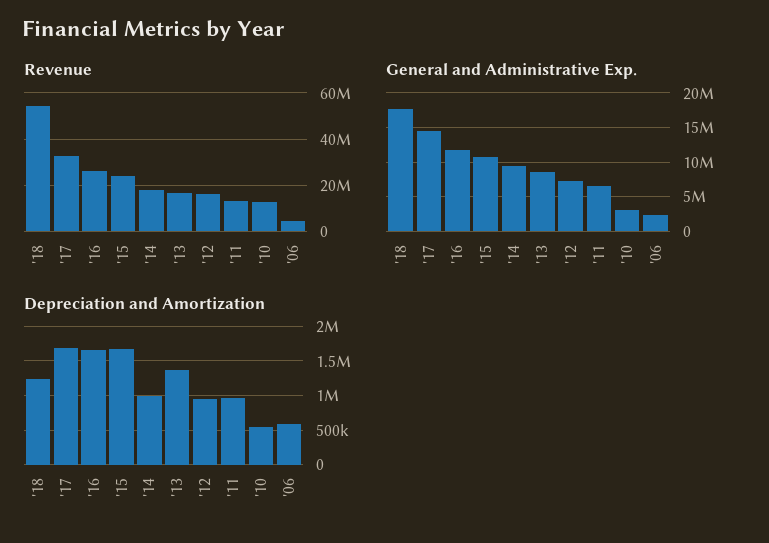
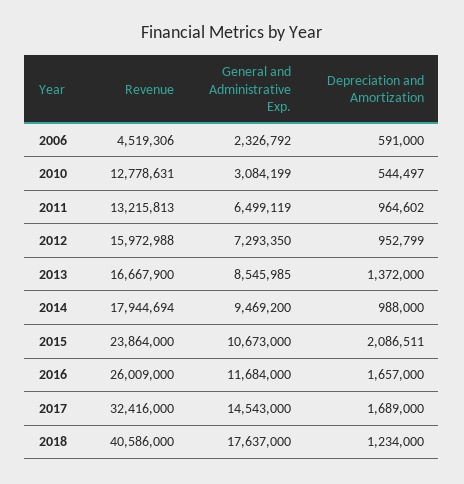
Revenue, '18: 55000000 -> 40586000
Depreciation and Amortization, '15: 1700000 -> 2086511

